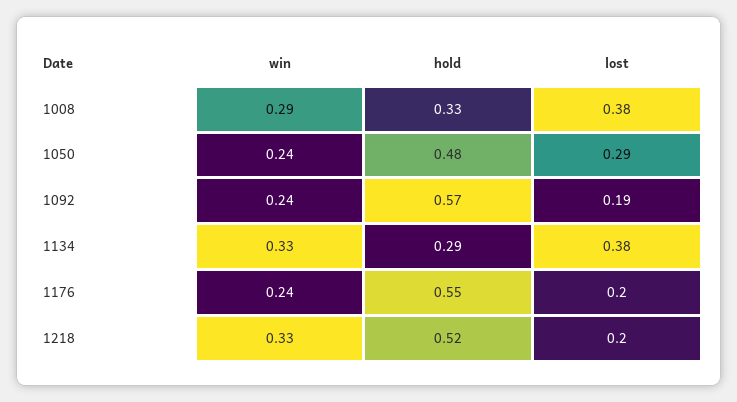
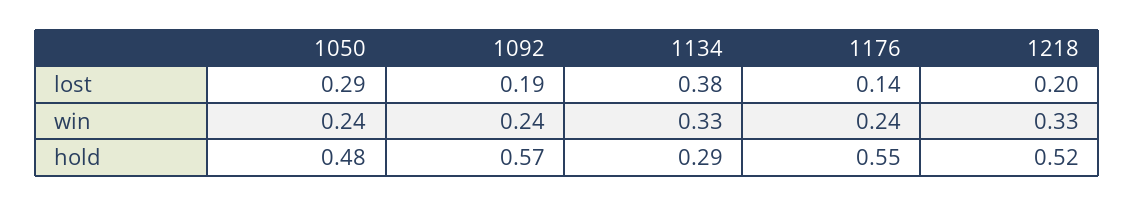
win, 1008: 0.29 -> none
hold, 1008: 0.33 -> none
lost, 1008: 0.38 -> none
lost, 1176: 0.2 -> 0.14

